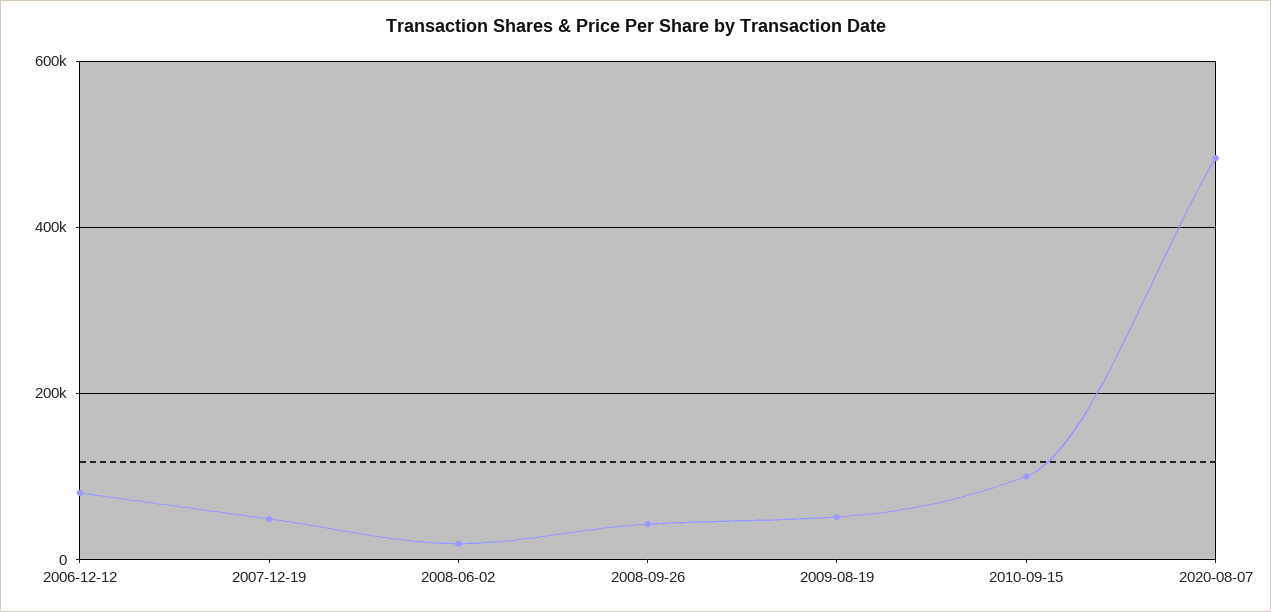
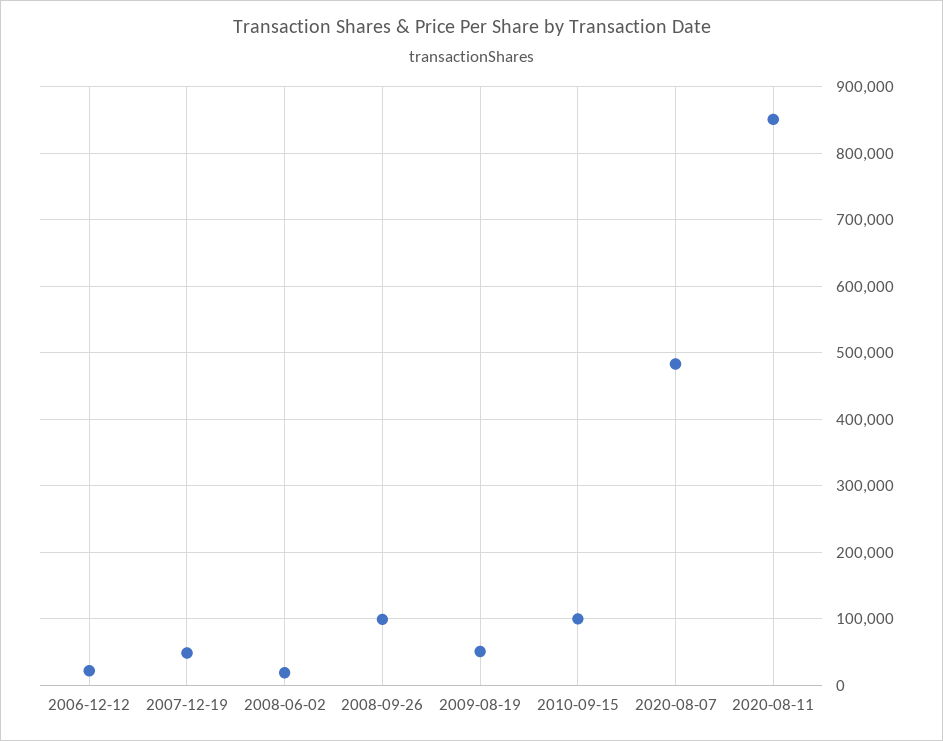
2006-12-12: 80000 -> 20000
2008-09-26: 40000 -> 100000
2020-08-11: none -> 850000

